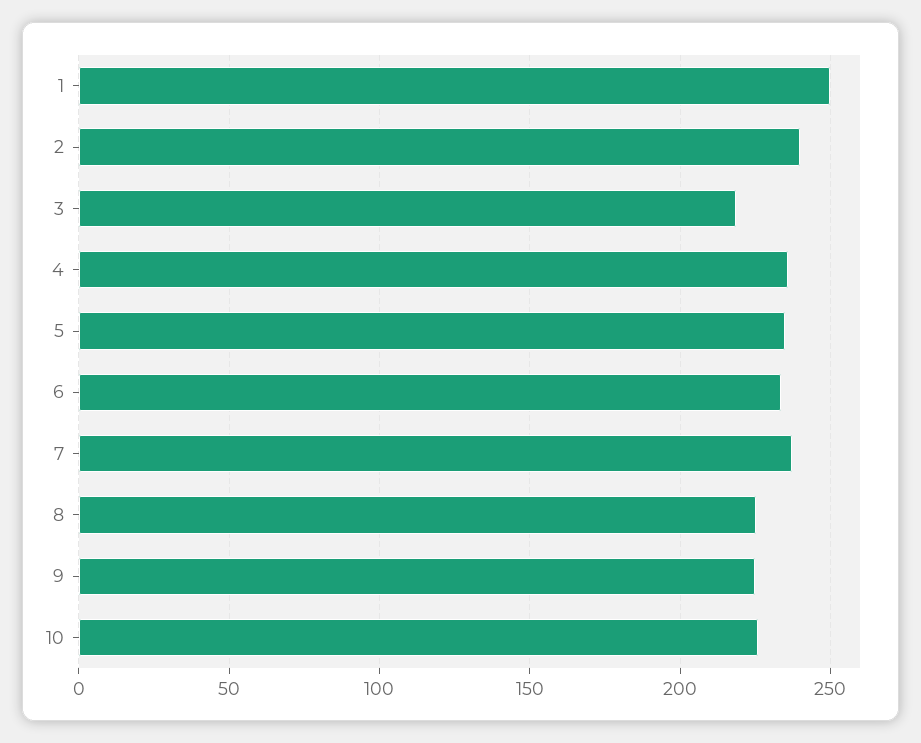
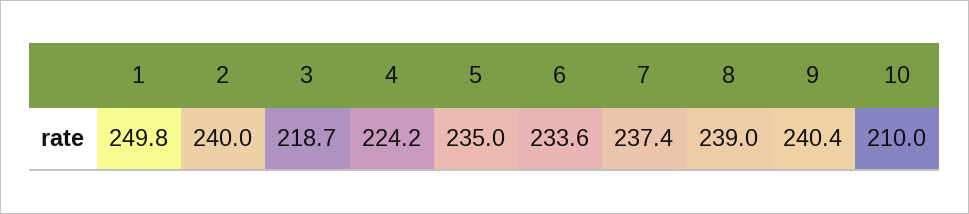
4: 235 -> 224.2
8: 225 -> 239
9: 225 -> 240.4
10: 225 -> 210

